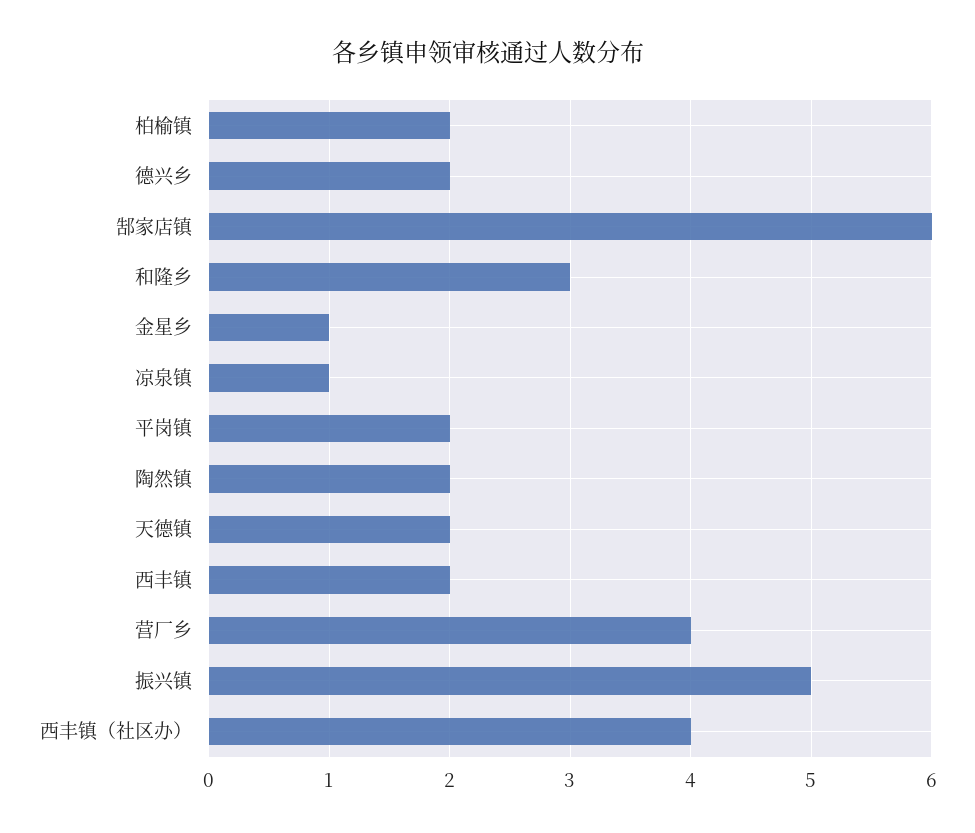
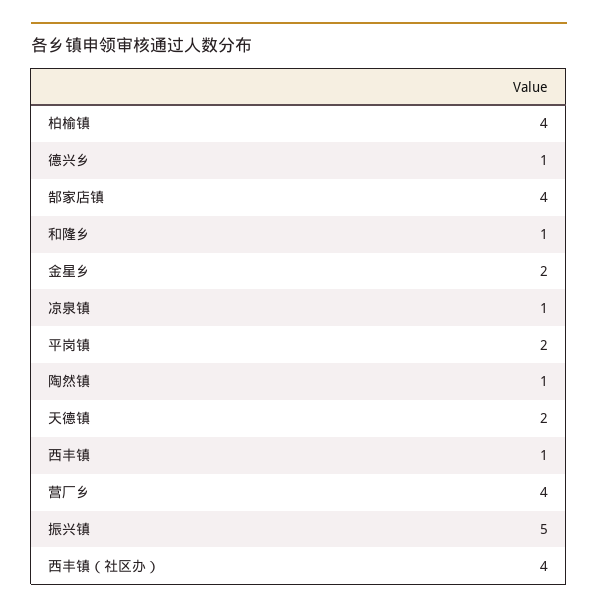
柏榆镇: 2 -> 4
德兴乡: 2 -> 1
郜家店镇: 6 -> 4
和隆乡: 3 -> 1
金星乡: 1 -> 2
陶然镇: 2 -> 1
西丰镇: 2 -> 1

